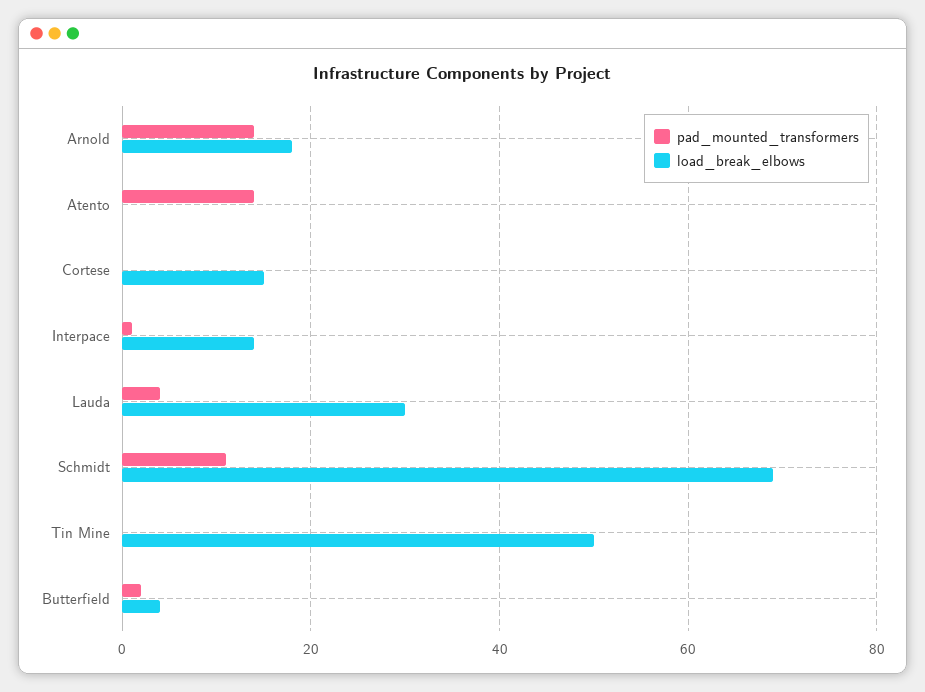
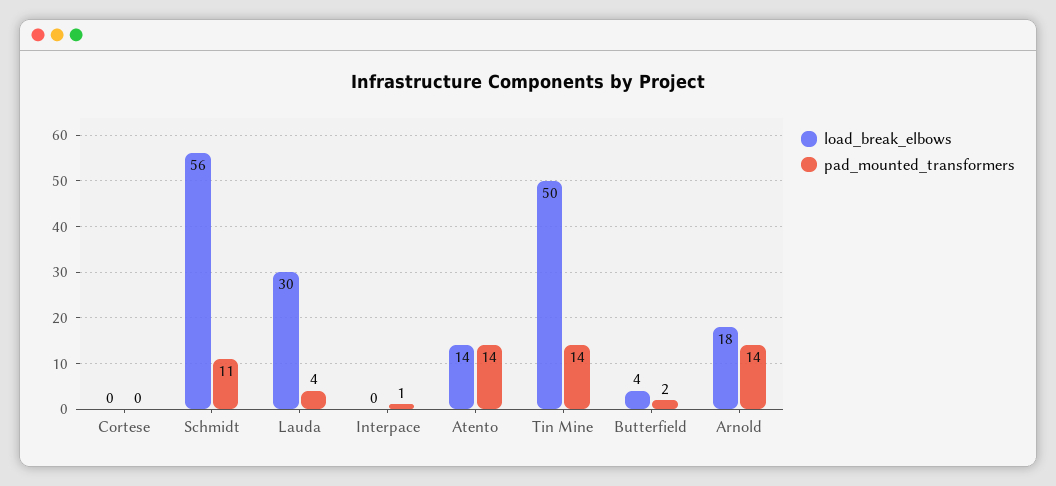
load_break_elbows, Atento: 0 -> 14
load_break_elbows, Cortese: 15 -> 0
load_break_elbows, Interpace: 15 -> 0
load_break_elbows, Schmidt: 70 -> 56
pad_mounted_transformers, Tin Mine: 0 -> 14

